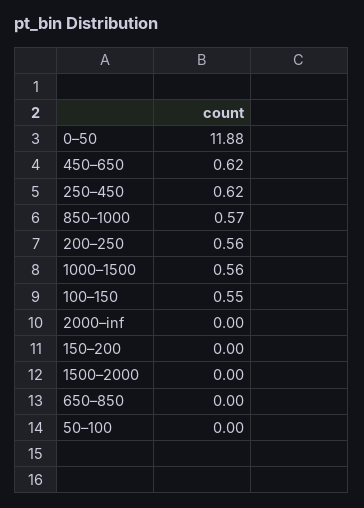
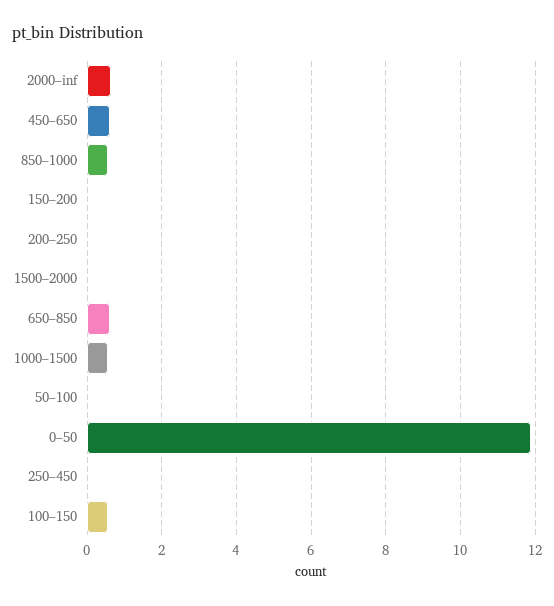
250–450: 0.62 -> 0
200–250: 0.56 -> 0
2000–inf: 0 -> 0.6
650–850: 0 -> 0.6

